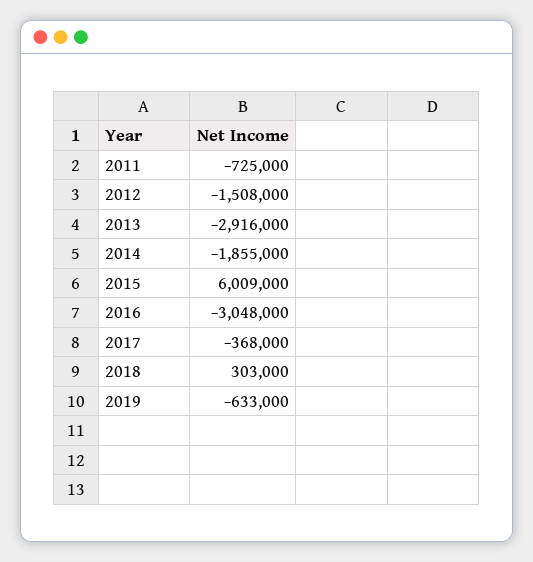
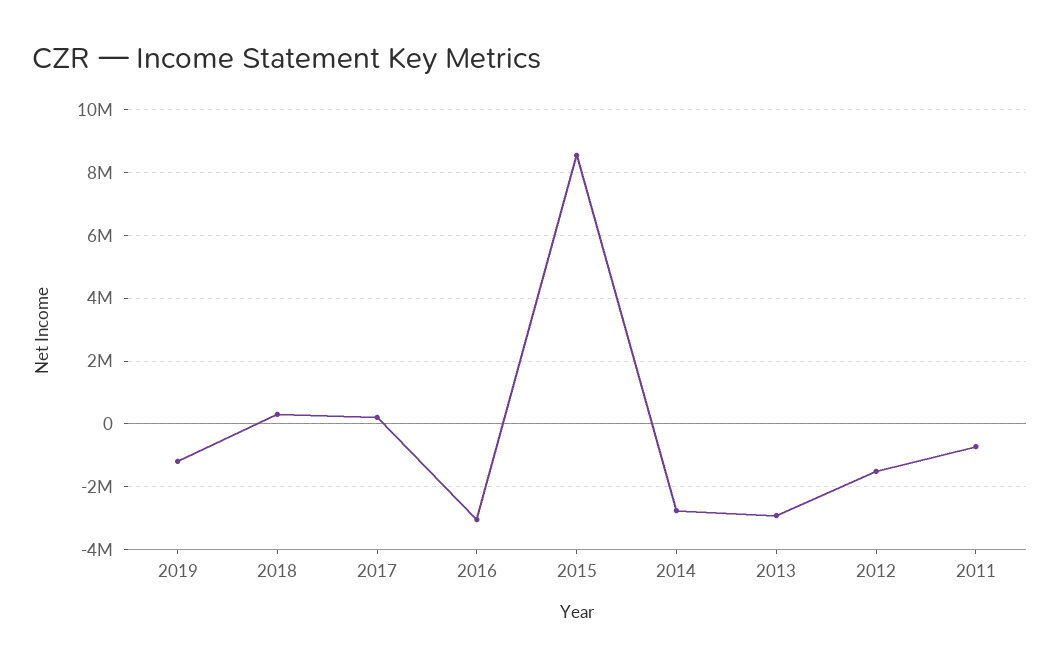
2014: -1855000 -> -2800000
2015: 6009000 -> 8600000
2017: -368000 -> 200000
2019: -633000 -> -1200000

